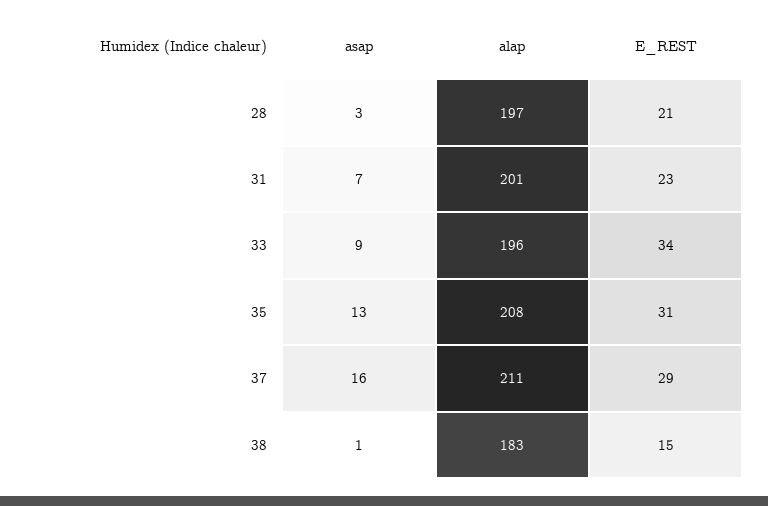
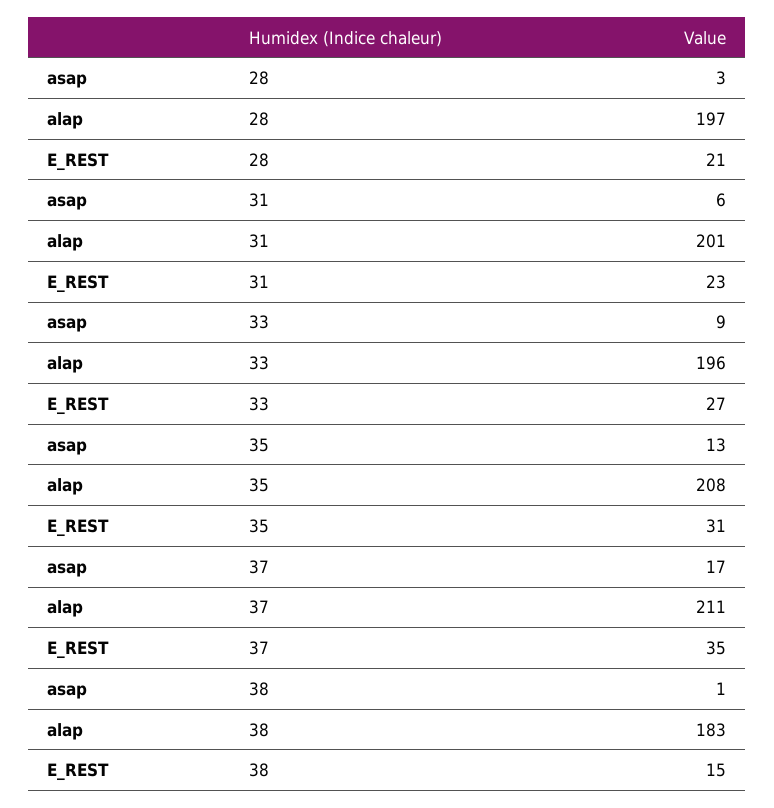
asap, 31: 7 -> 6
E_REST, 33: 34 -> 27
asap, 37: 16 -> 17
E_REST, 37: 29 -> 35

